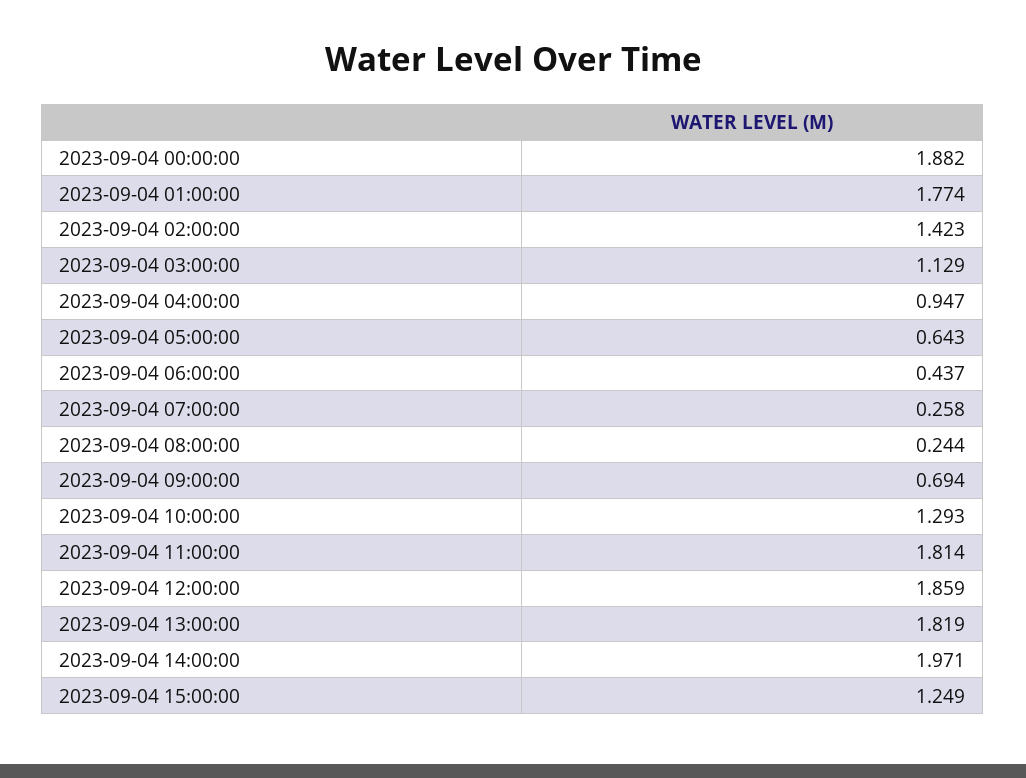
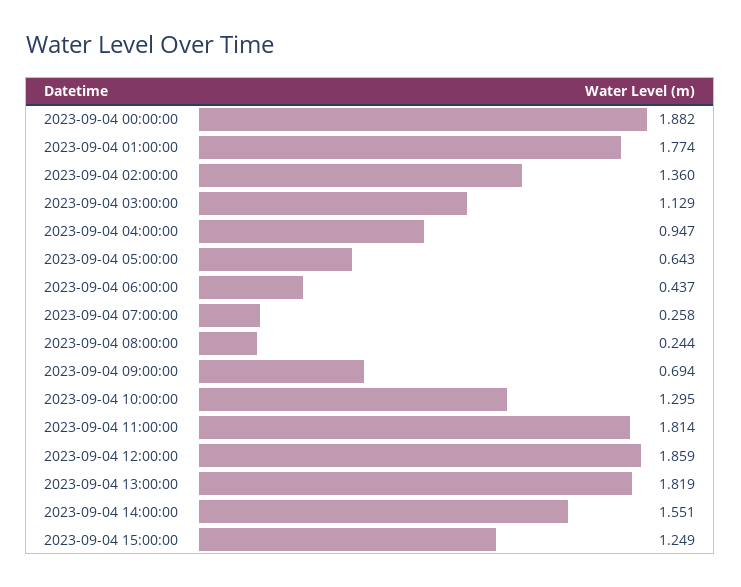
2023-09-04 02:00:00: 1.423 -> 1.36
2023-09-04 10:00:00: 1.293 -> 1.295
2023-09-04 14:00:00: 1.971 -> 1.551

